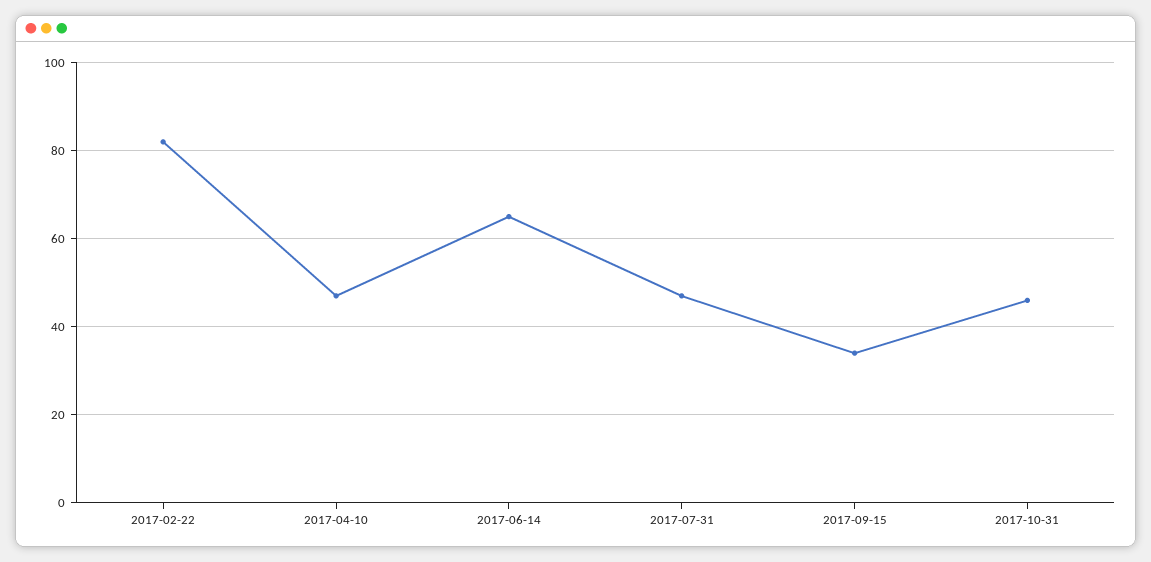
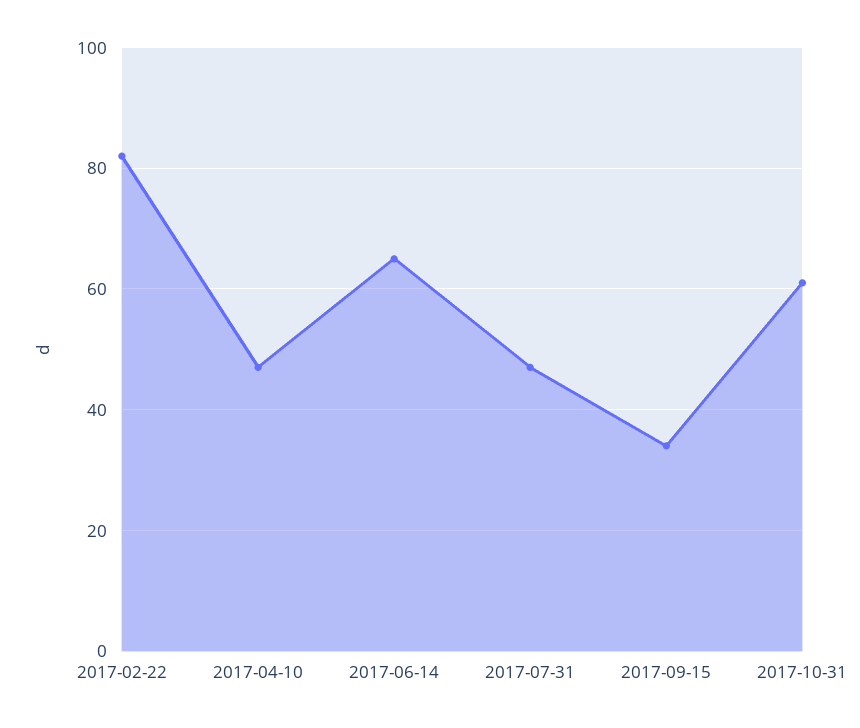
2017-10-31: 45 -> 60

